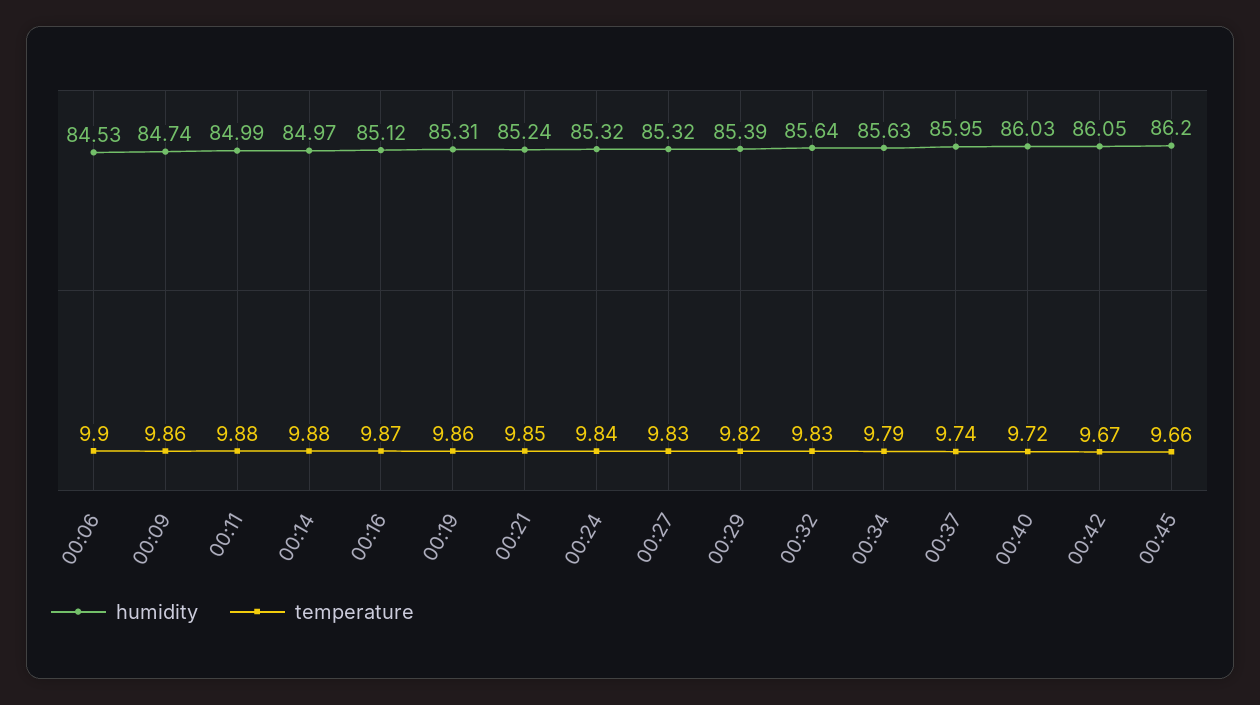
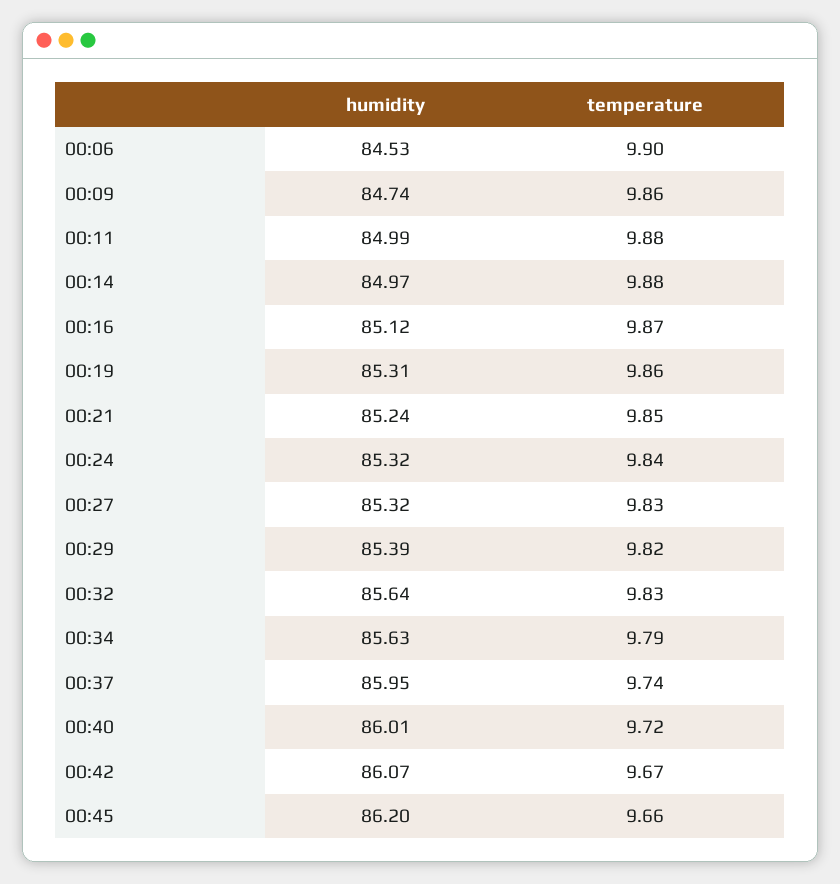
humidity, 00:40: 86.03 -> 86.01
humidity, 00:42: 86.05 -> 86.07

